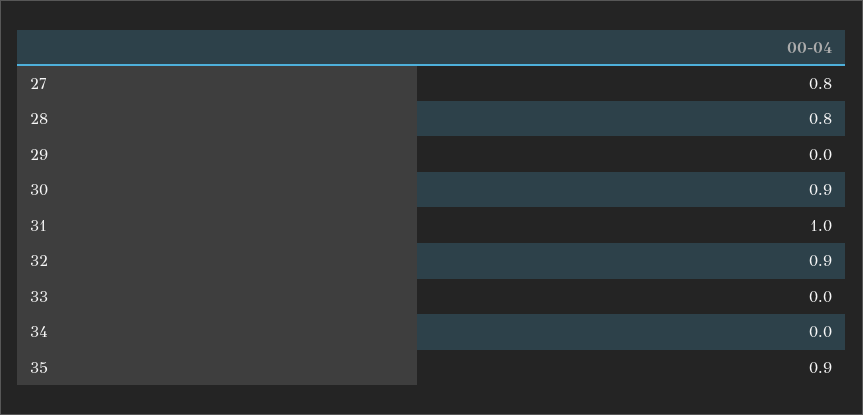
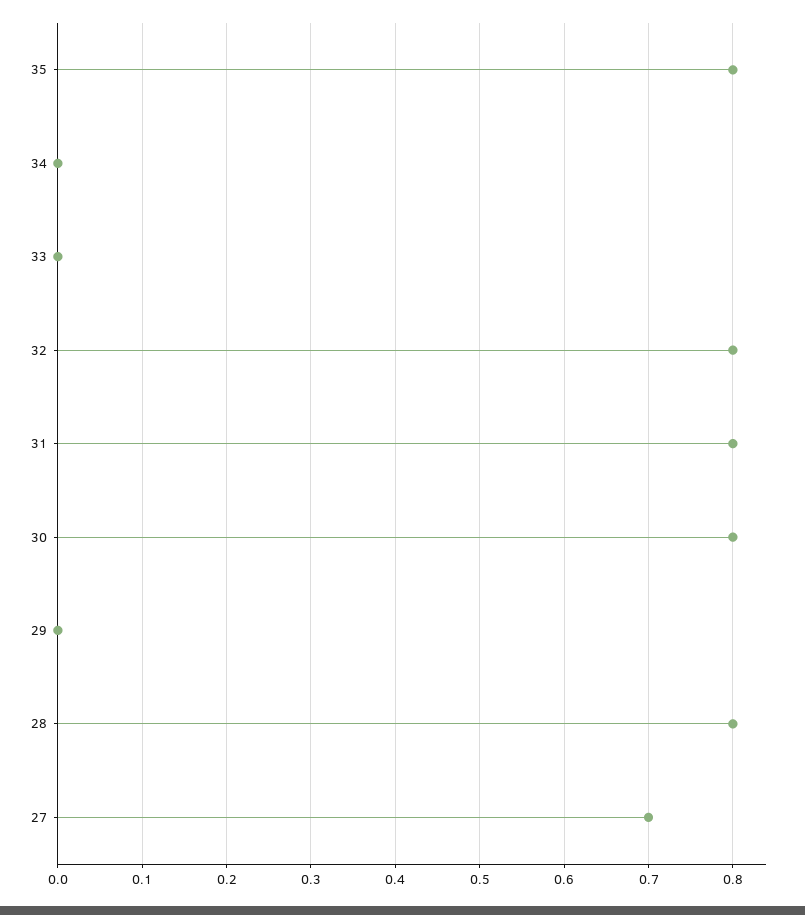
27: 0.8 -> 0.7
30: 0.9 -> 0.8
31: 1 -> 0.8
32: 0.9 -> 0.8
35: 0.9 -> 0.8

